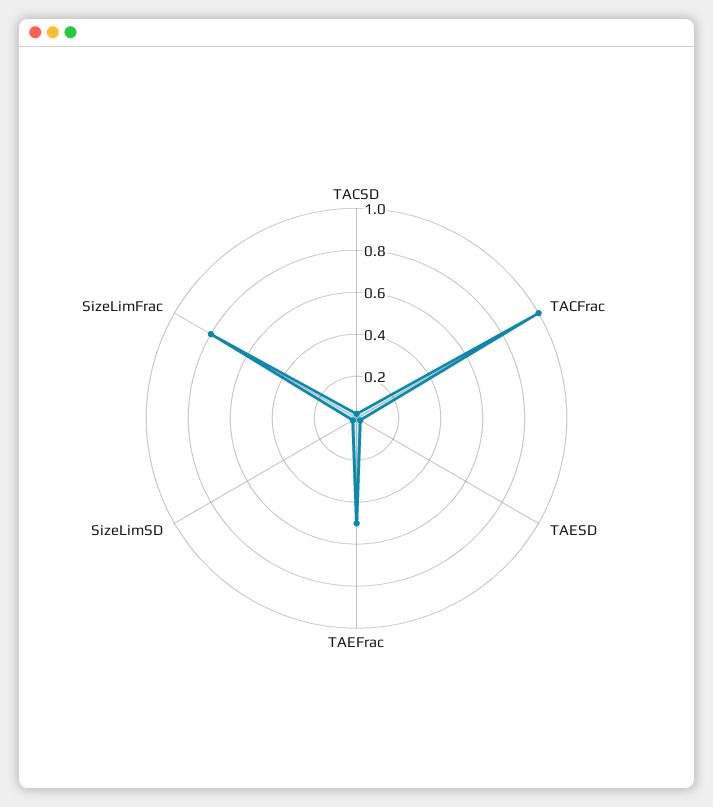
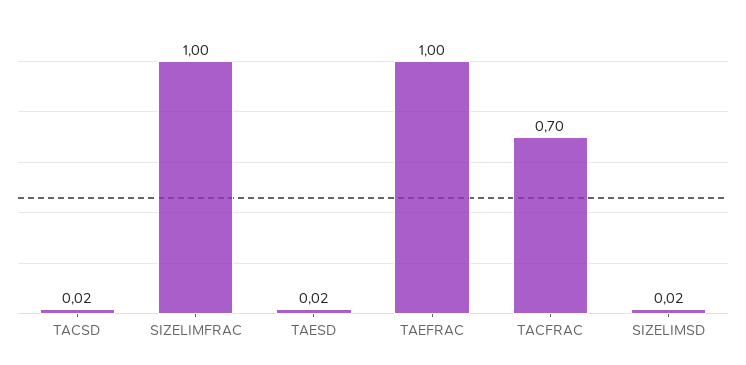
TACFrac: 1 -> 0.7
TAEFrac: 0.5 -> 1
SizeLimFrac: 0.8 -> 1

